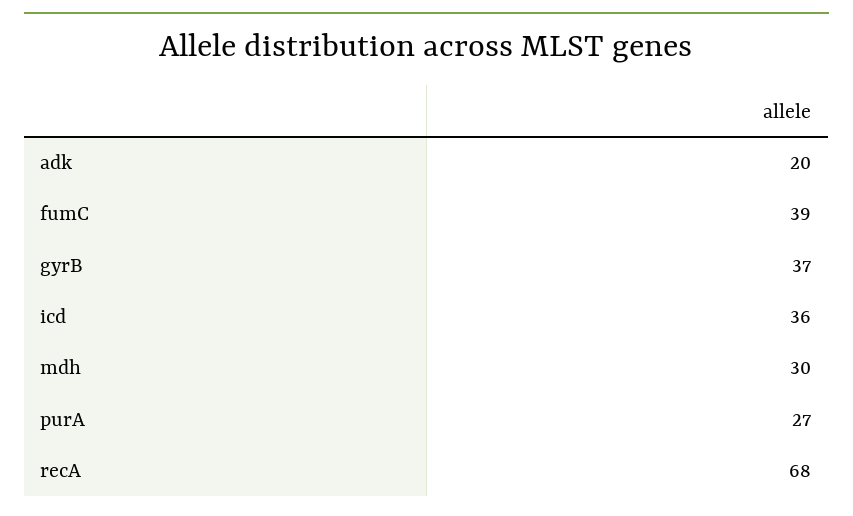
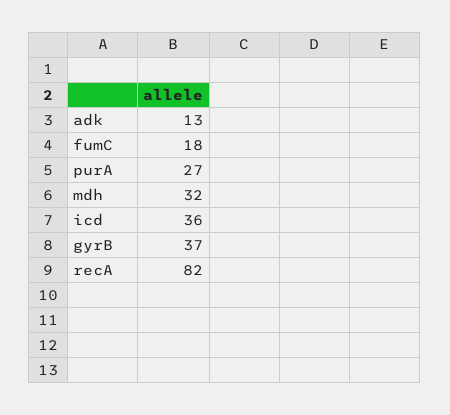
adk: 20 -> 13
fumC: 39 -> 18
mdh: 30 -> 32
recA: 68 -> 82

